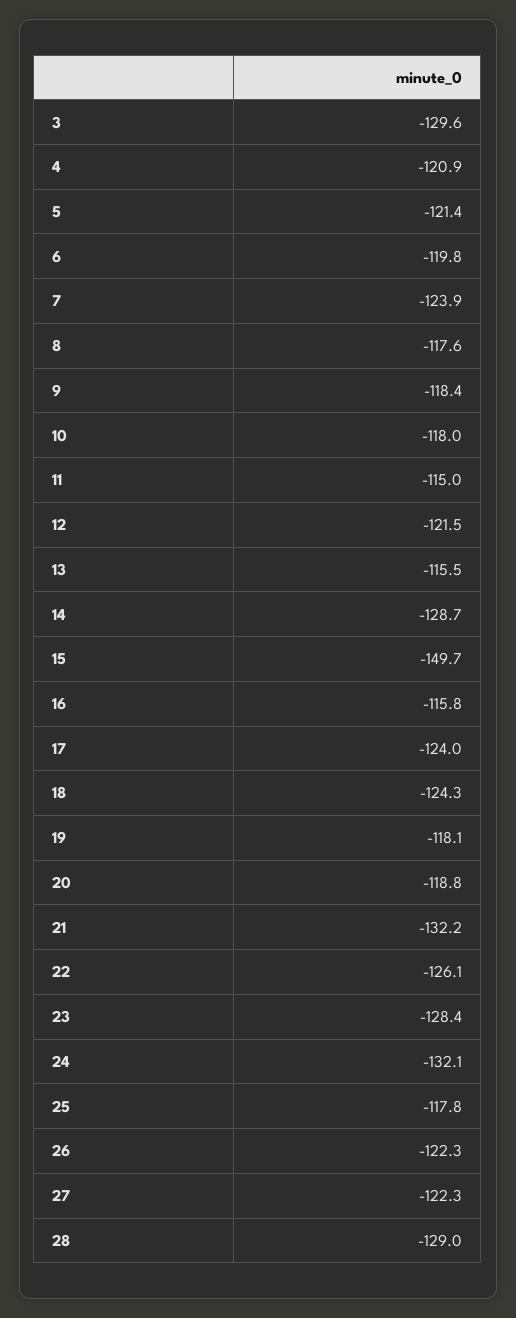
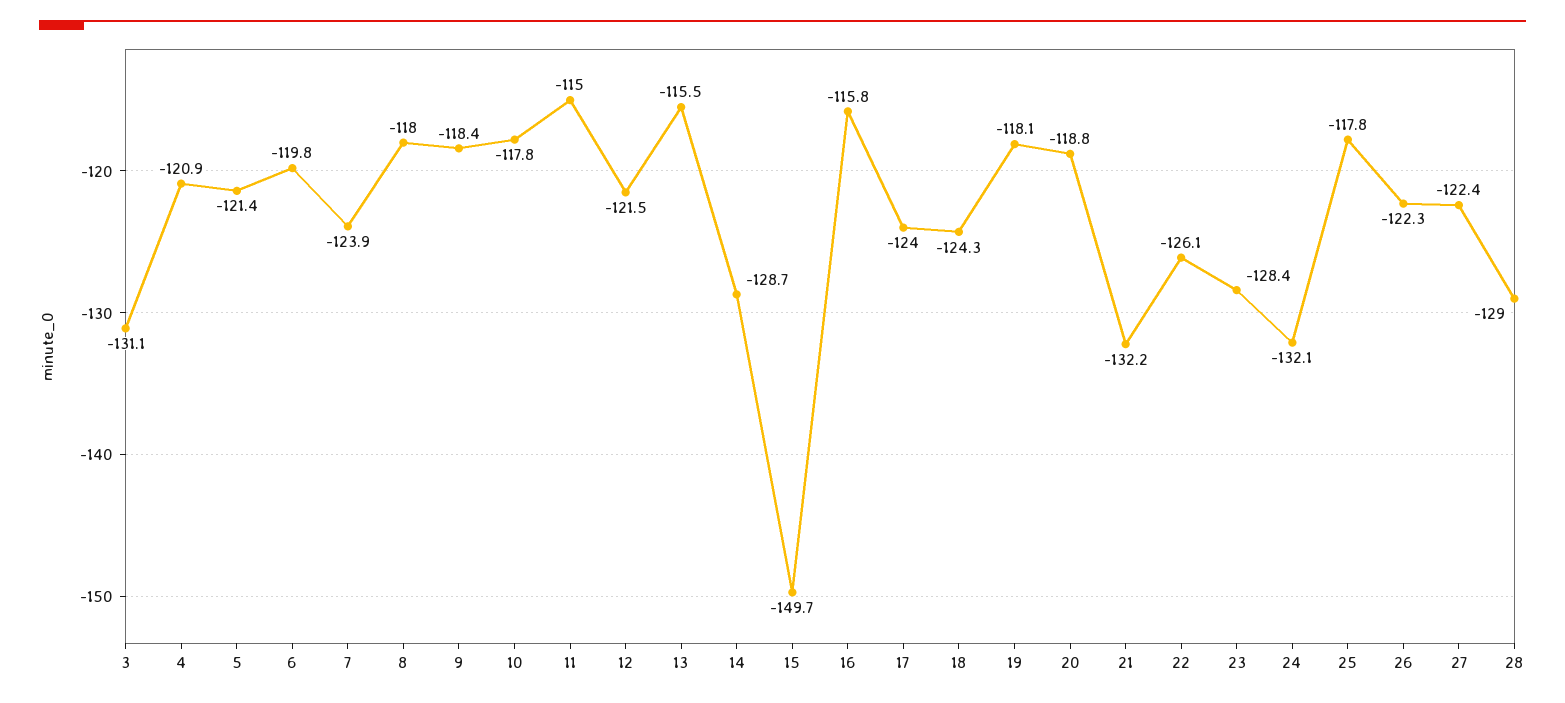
3: -129.6 -> -131.1
8: -117.6 -> -118
10: -118 -> -117.8
27: -122.3 -> -122.4

